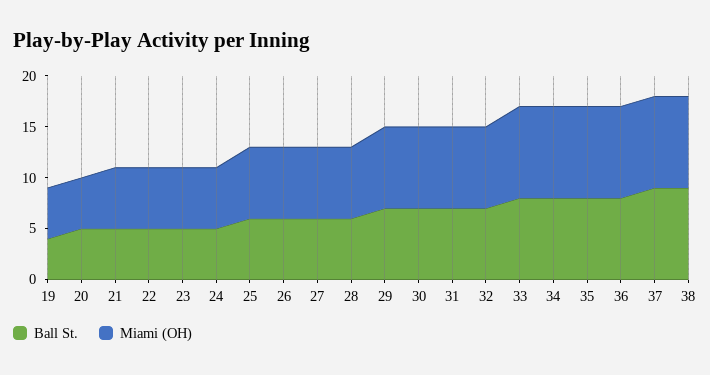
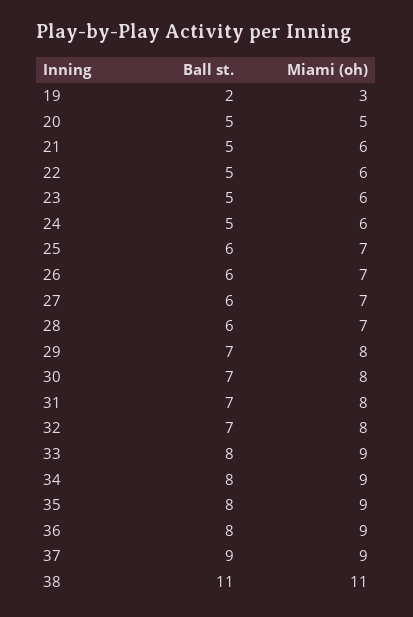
Ball St., 19: 4 -> 2
Miami (OH), 19: 5 -> 3
Ball St., 38: 9 -> 11
Miami (OH), 38: 9 -> 11

